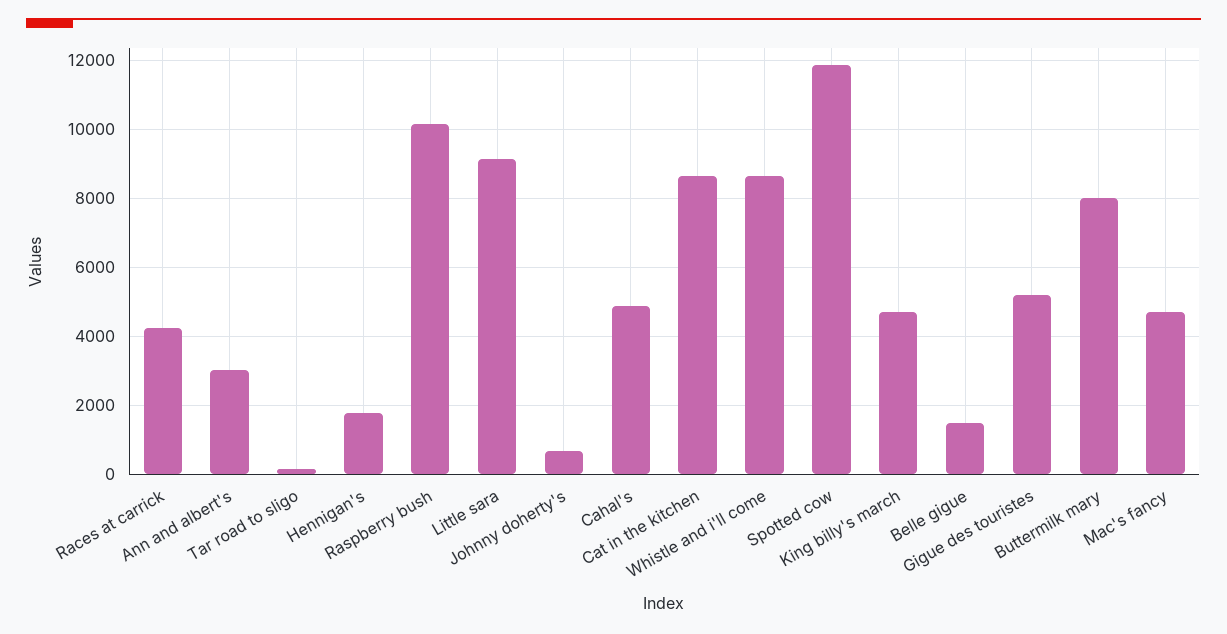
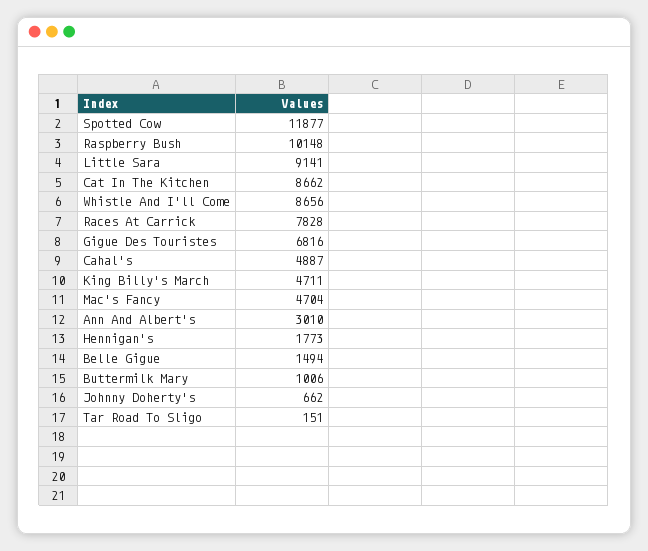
Races at carrick: 4200 -> 7828
Gigue des touristes: 5200 -> 6816
Buttermilk mary: 8000 -> 1006

